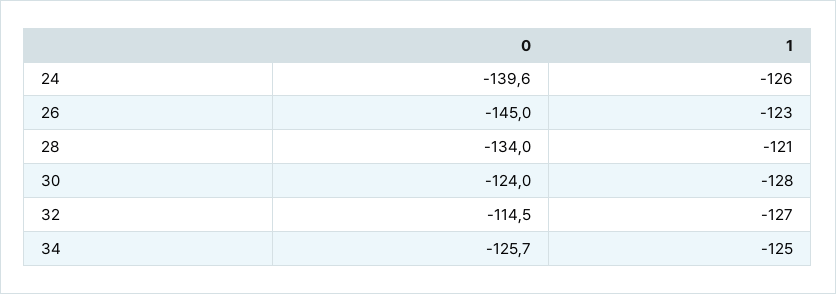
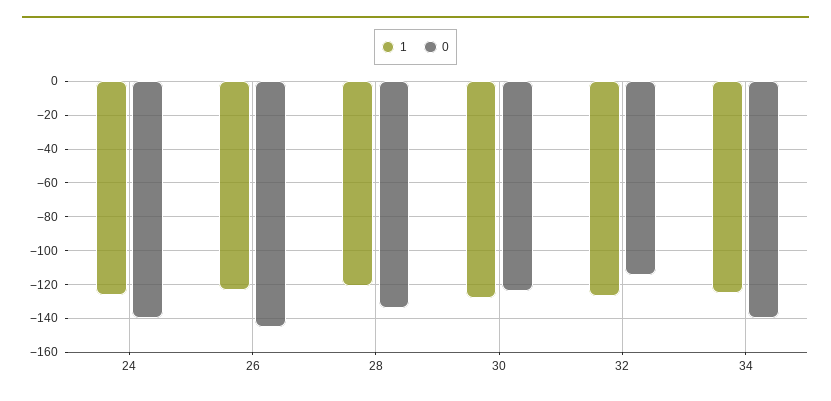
0, 34: -125.7 -> -140

